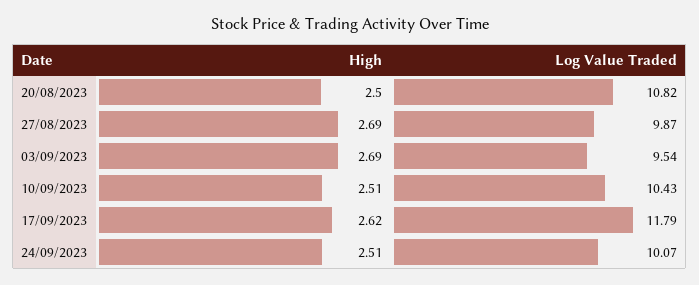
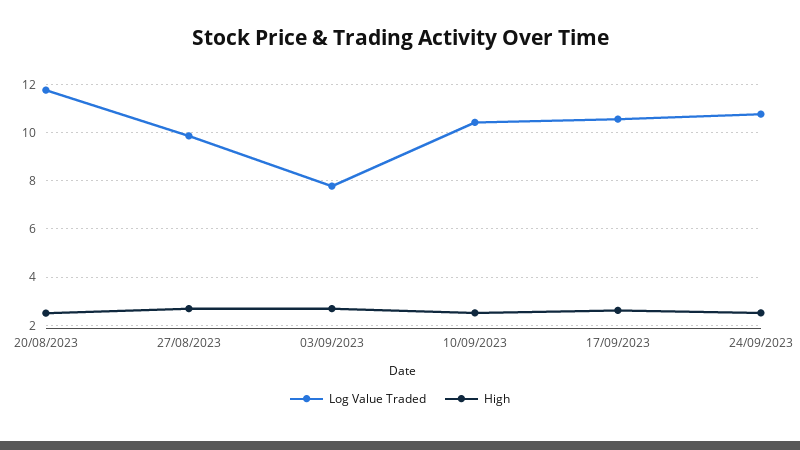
Log Value Traded, 20/08/2023: 10.82 -> 11.75
Log Value Traded, 03/09/2023: 9.54 -> 7.75
Log Value Traded, 17/09/2023: 11.79 -> 10.5
Log Value Traded, 24/09/2023: 10.07 -> 10.75

